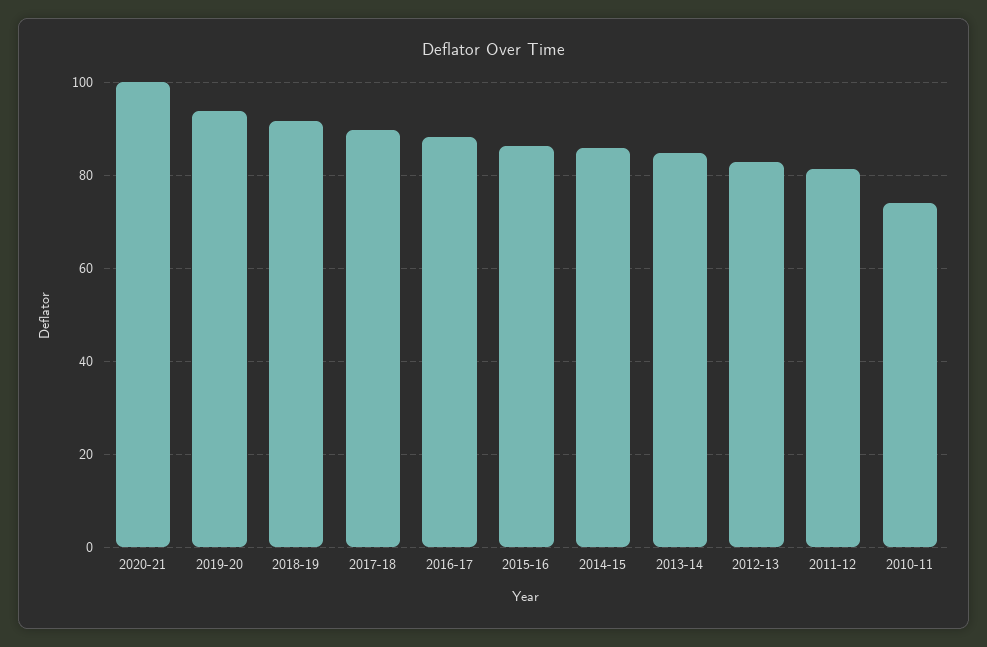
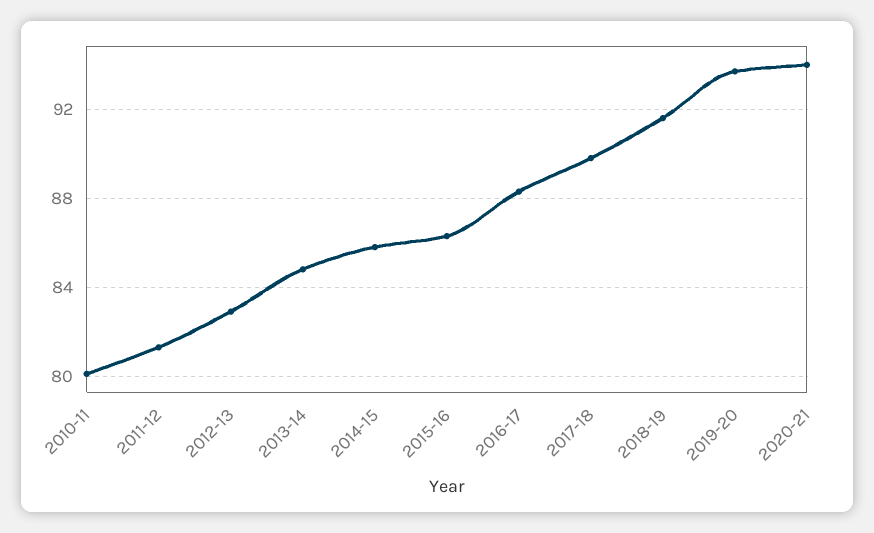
2020-21: 100 -> 94
2010-11: 74 -> 80

